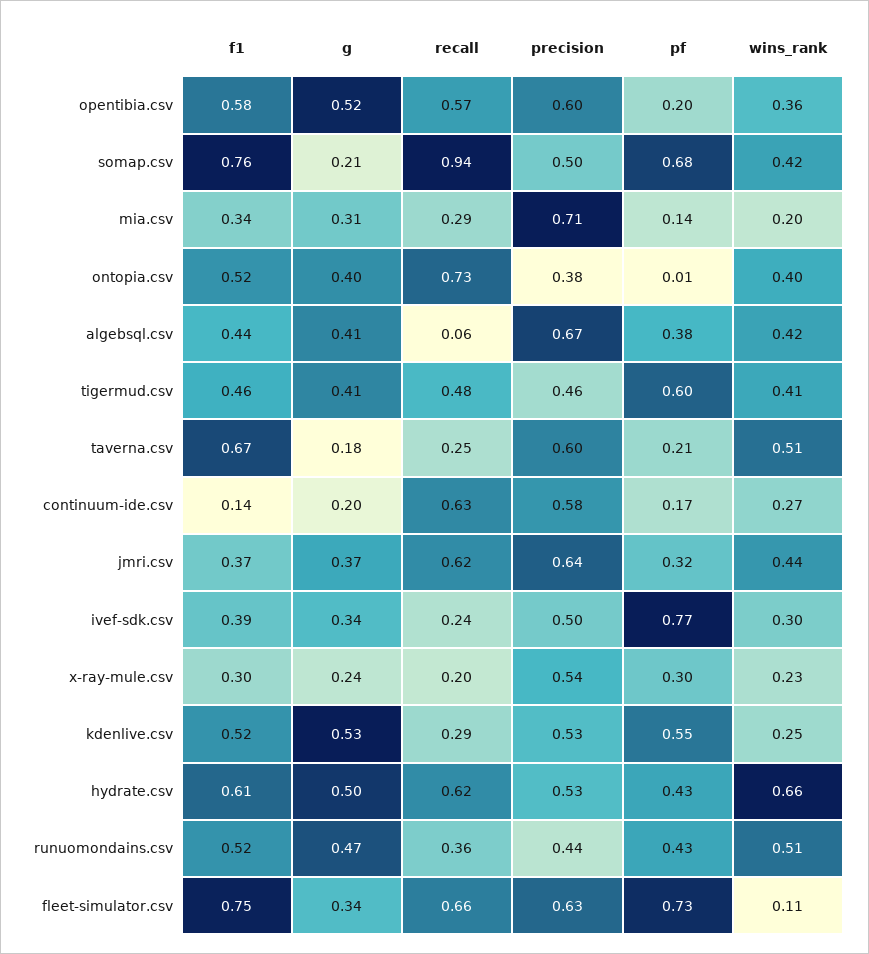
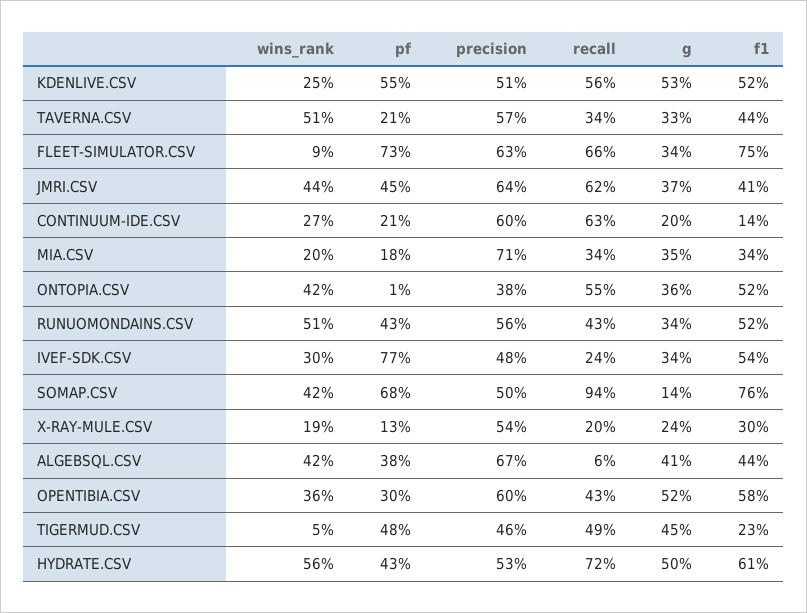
recall, opentibia.csv: 0.57 -> 0.43
pf, opentibia.csv: 0.2 -> 0.3
g, somap.csv: 0.21 -> 0.14
g, mia.csv: 0.31 -> 0.35
recall, mia.csv: 0.29 -> 0.34
pf, mia.csv: 0.14 -> 0.18
g, ontopia.csv: 0.4 -> 0.36
recall, ontopia.csv: 0.73 -> 0.55
wins_rank, ontopia.csv: 0.4 -> 0.42
f1, tigermud.csv: 0.46 -> 0.23
g, tigermud.csv: 0.41 -> 0.45
recall, tigermud.csv: 0.48 -> 0.49
pf, tigermud.csv: 0.6 -> 0.48
wins_rank, tigermud.csv: 0.41 -> 0.05
f1, taverna.csv: 0.67 -> 0.44
g, taverna.csv: 0.18 -> 0.33
recall, taverna.csv: 0.25 -> 0.34
precision, taverna.csv: 0.6 -> 0.57
precision, continuum-ide.csv: 0.58 -> 0.6
pf, continuum-ide.csv: 0.17 -> 0.21
f1, jmri.csv: 0.37 -> 0.41
pf, jmri.csv: 0.32 -> 0.45
f1, ivef-sdk.csv: 0.39 -> 0.54
precision, ivef-sdk.csv: 0.5 -> 0.48
pf, x-ray-mule.csv: 0.3 -> 0.13
wins_rank, x-ray-mule.csv: 0.23 -> 0.19
recall, kdenlive.csv: 0.29 -> 0.56
precision, kdenlive.csv: 0.53 -> 0.51
recall, hydrate.csv: 0.62 -> 0.72
wins_rank, hydrate.csv: 0.66 -> 0.56
g, runuomondains.csv: 0.47 -> 0.34
recall, runuomondains.csv: 0.36 -> 0.43
precision, runuomondains.csv: 0.44 -> 0.56
wins_rank, fleet-simulator.csv: 0.11 -> 0.09

